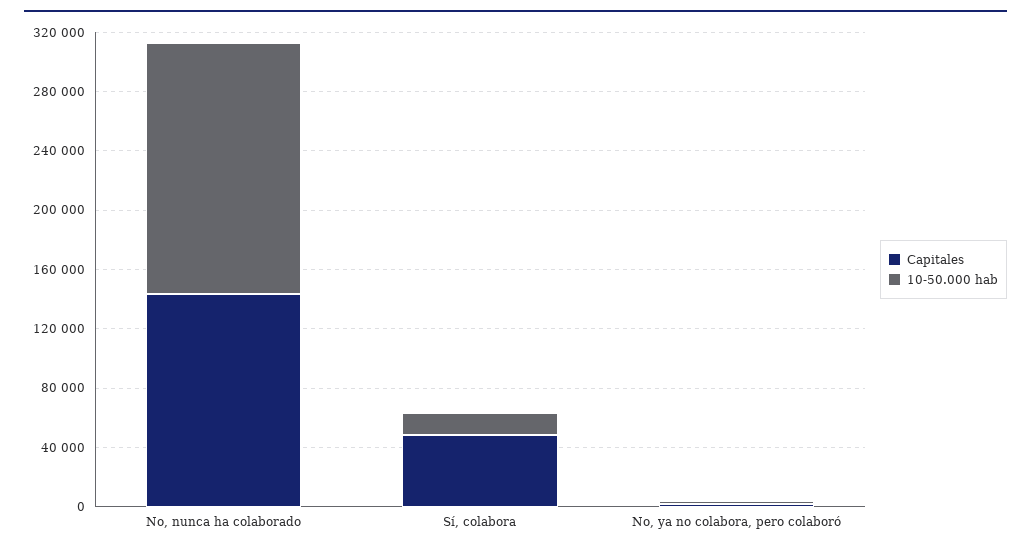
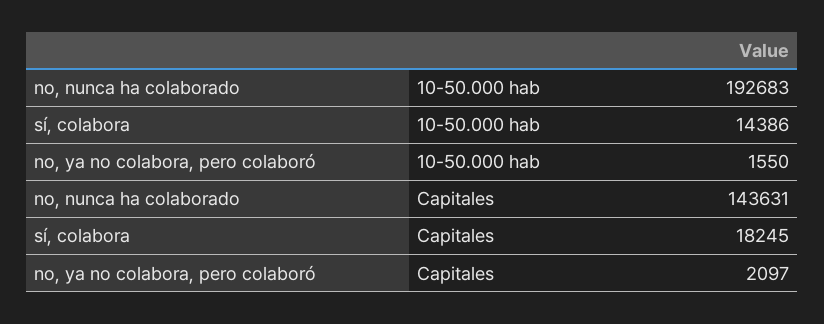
10-50.000 hab, No, nunca ha colaborado: 170000 -> 192683
Capitales, Sí, colabora: 50000 -> 18245

